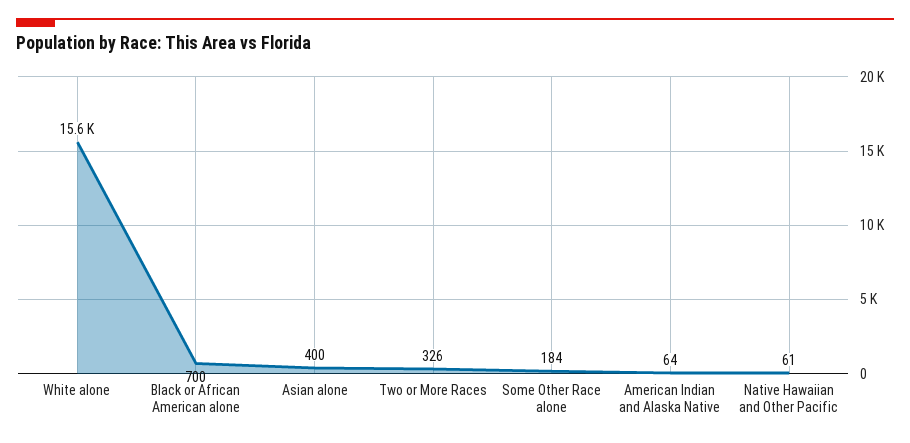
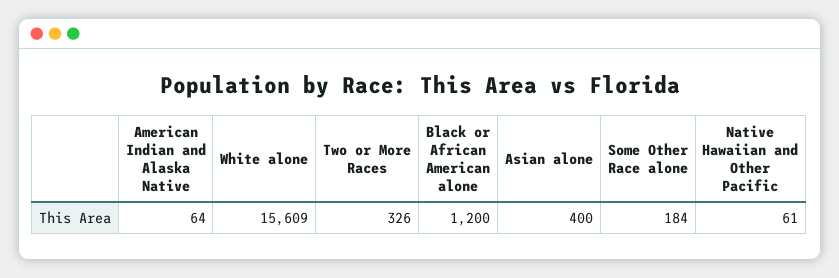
Black or African American alone: 700 -> 1200

